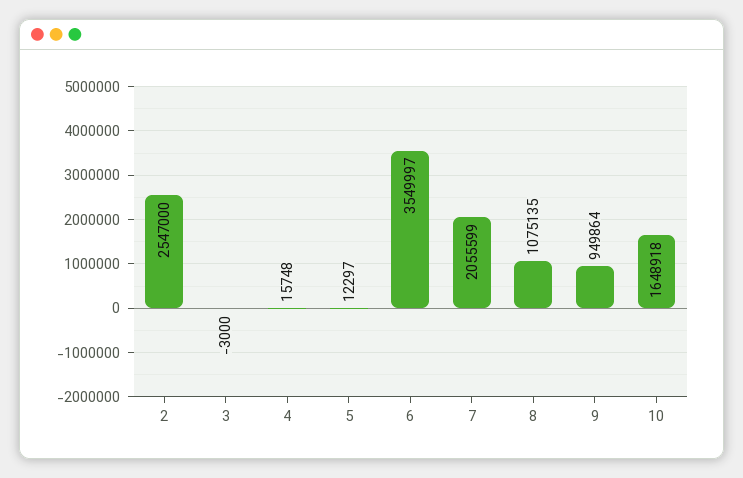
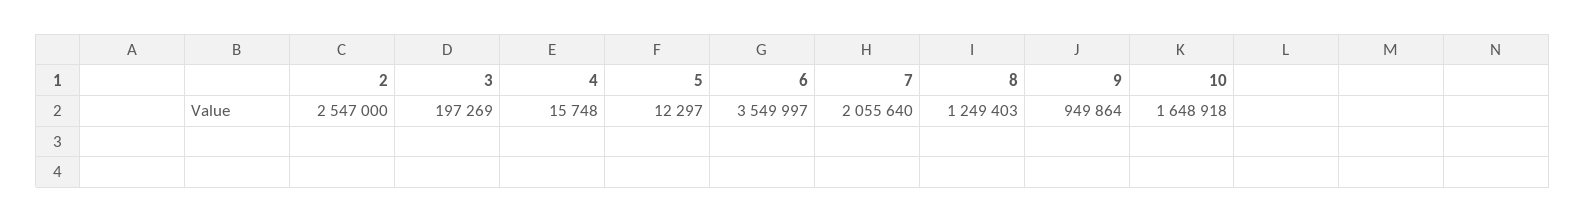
3: -3000 -> 197269
7: 2055599 -> 2055640
8: 1075135 -> 1249403

